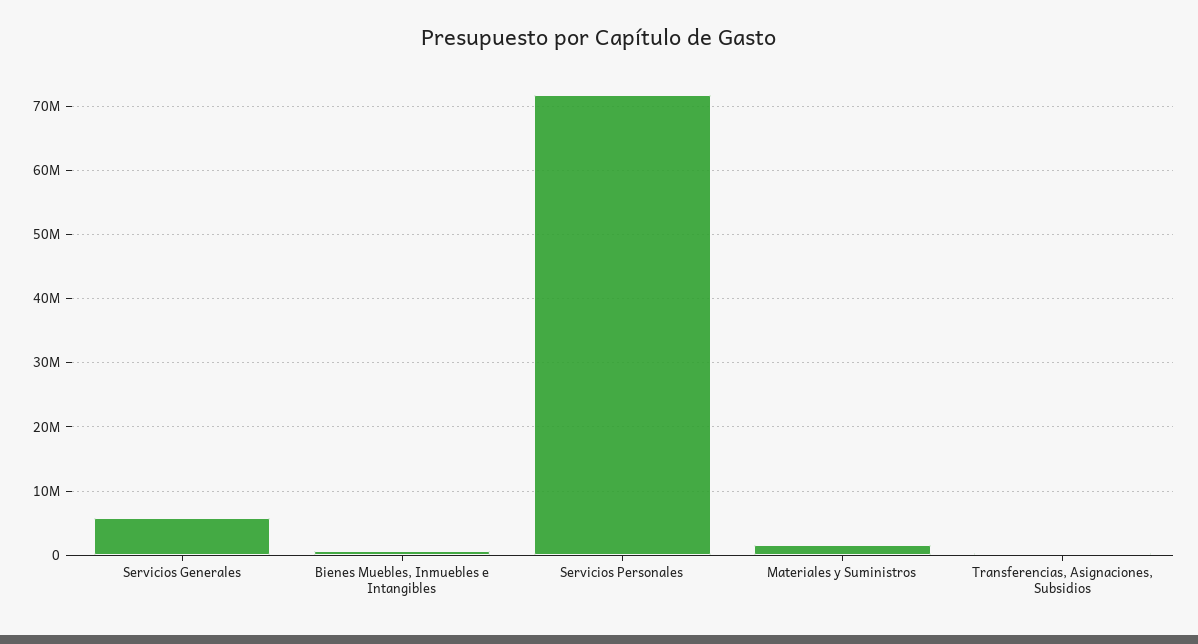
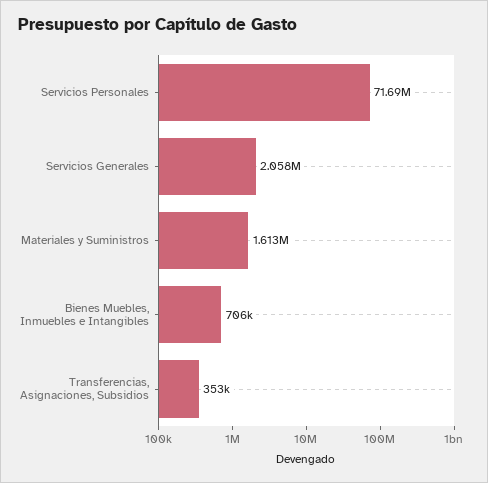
Servicios Generales: 6000000 -> 2058000

